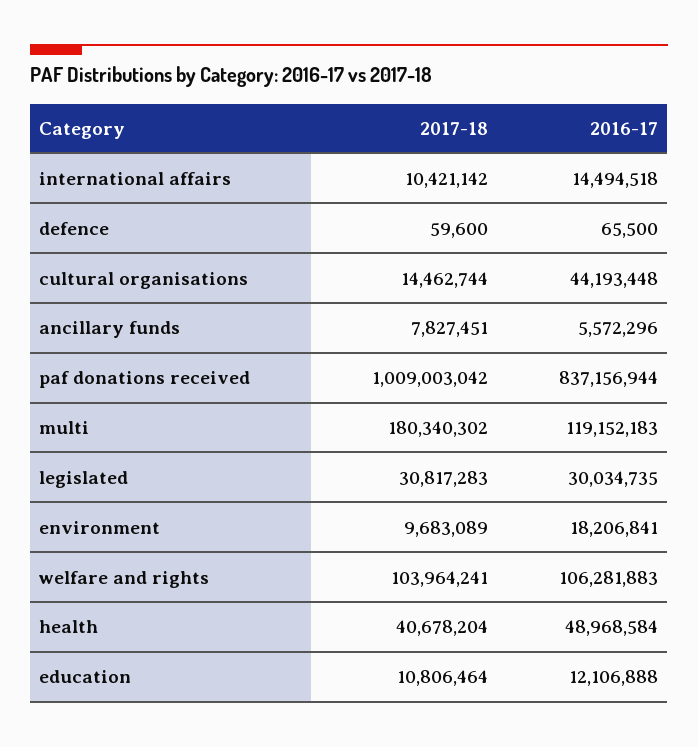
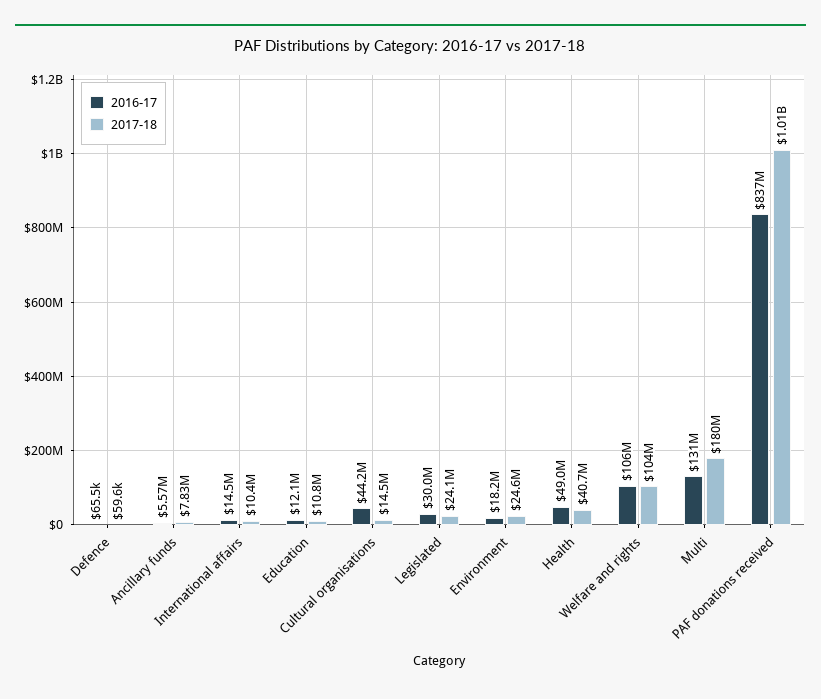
2016-17, multi: 119152183 -> 131000000
2017-18, legislated: 30817283 -> 24100000
2017-18, environment: 9683089 -> 24600000

